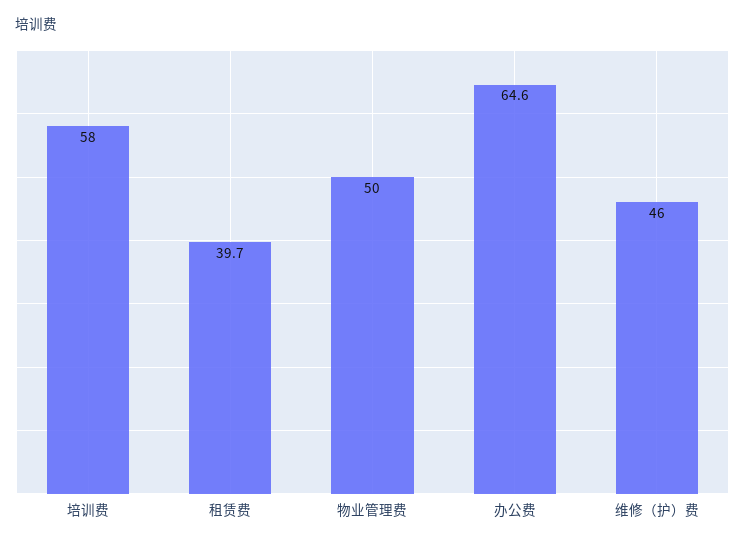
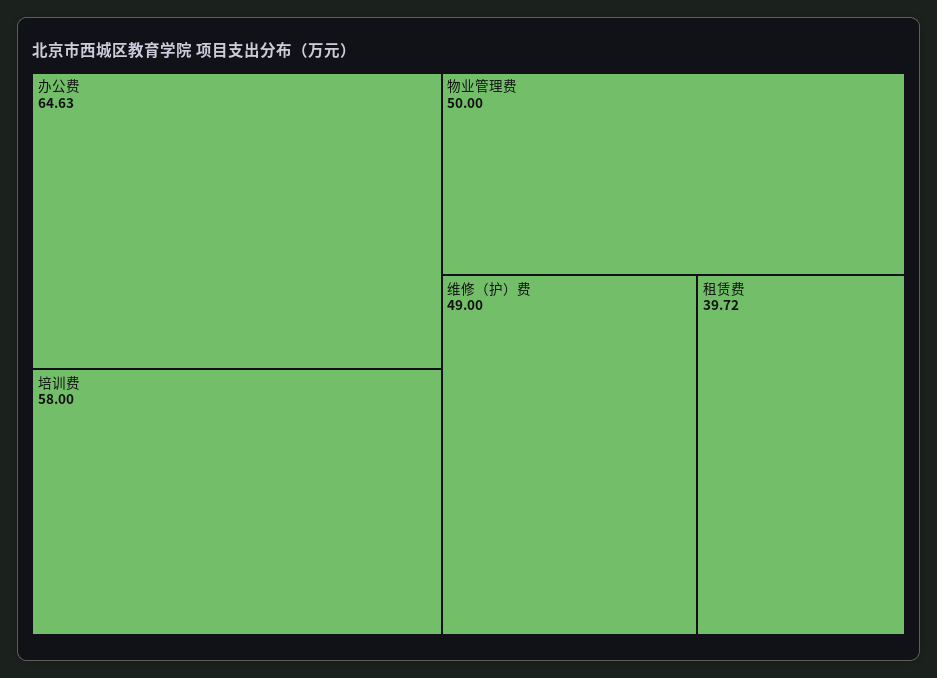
维修（护）费: 46 -> 49

